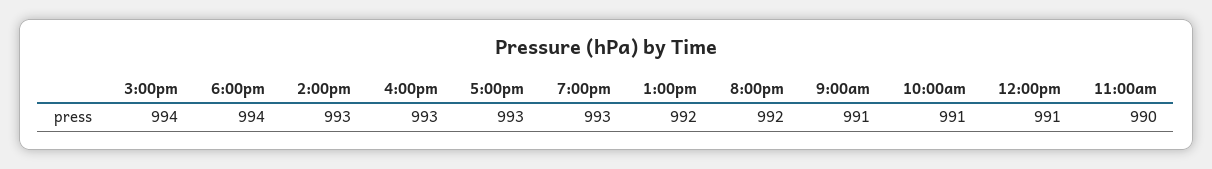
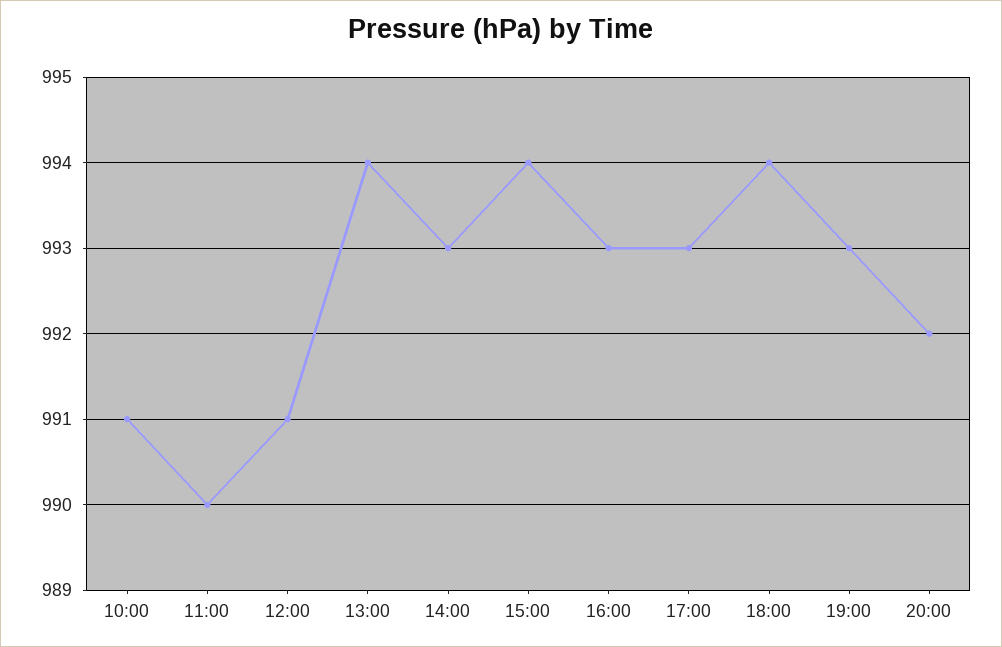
1:00pm: 992 -> 994
9:00am: 991 -> none

